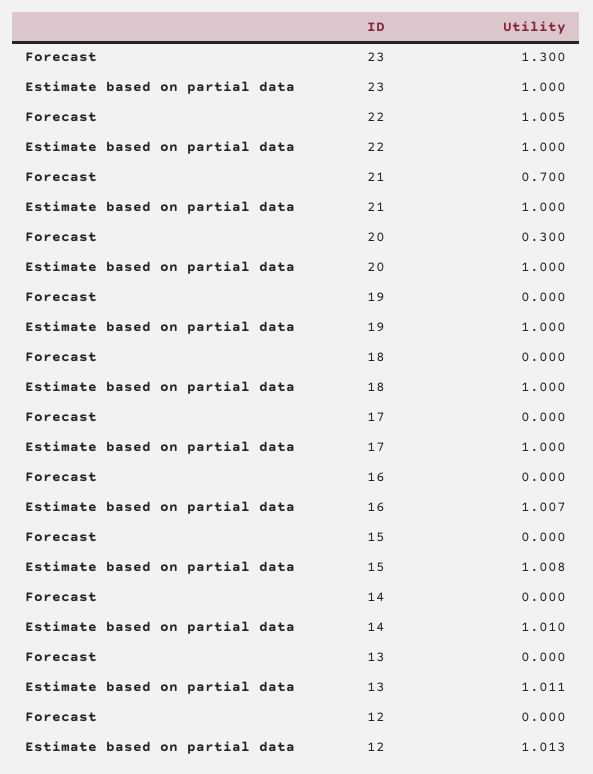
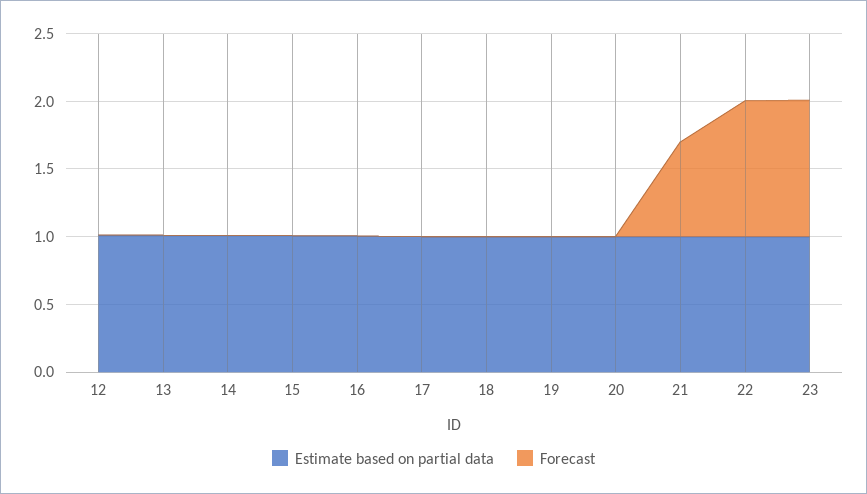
Forecast, 23: 1.3 -> 1
Forecast, 20: 0.3 -> 0

